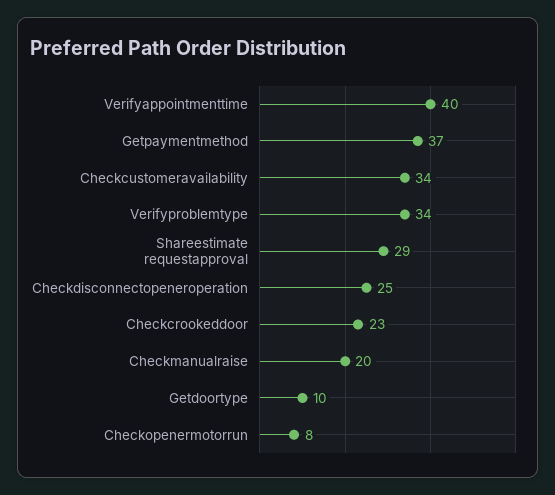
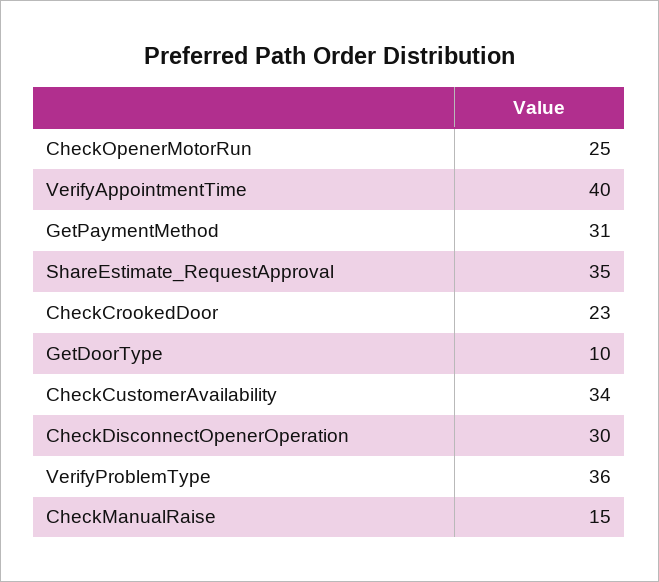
Getpaymentmethod: 37 -> 31
Verifyproblemtype: 34 -> 36
Shareestimate requestapproval: 29 -> 35
Checkdisconnectopeneroperation: 25 -> 30
Checkmanualraise: 20 -> 15
Checkopenermotorrun: 8 -> 25

